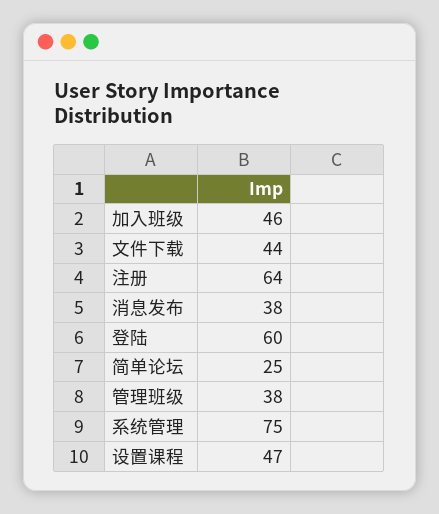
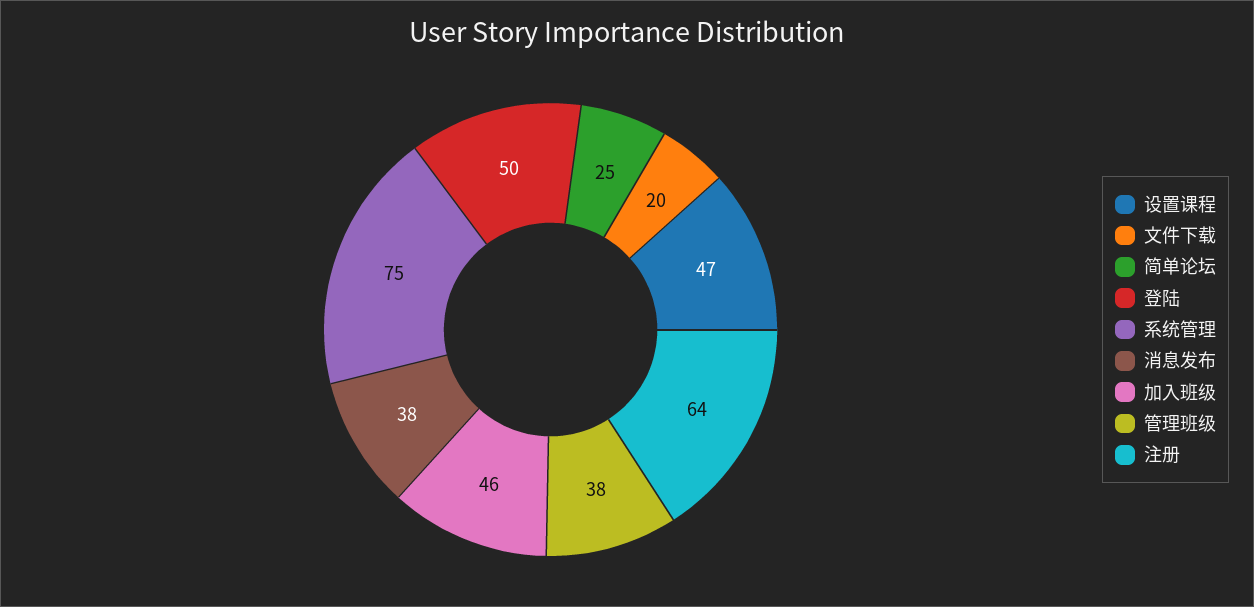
文件下载: 44 -> 20
登陆: 60 -> 50

